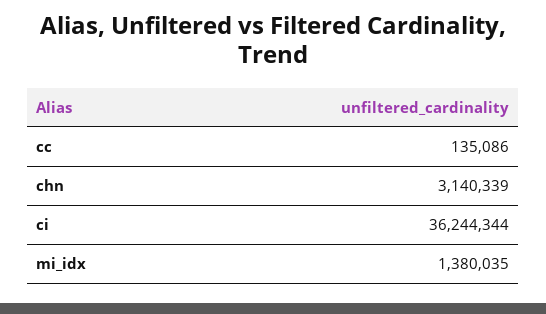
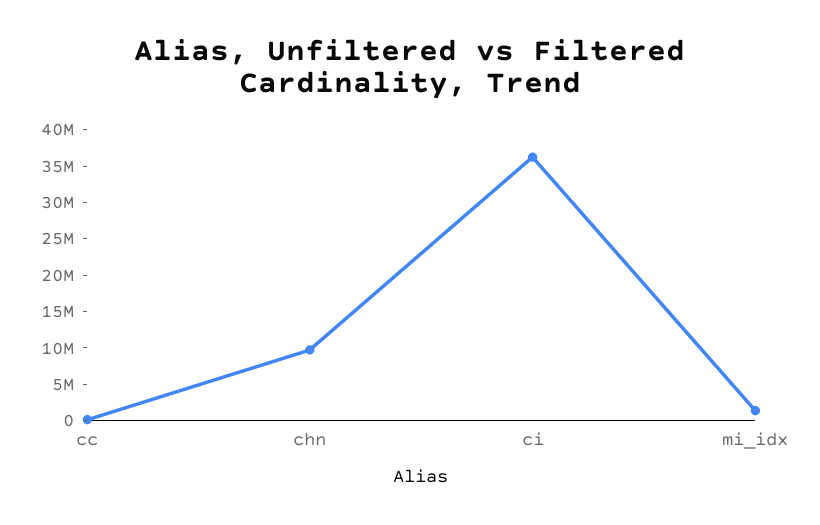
chn: 3140339 -> 10000000

